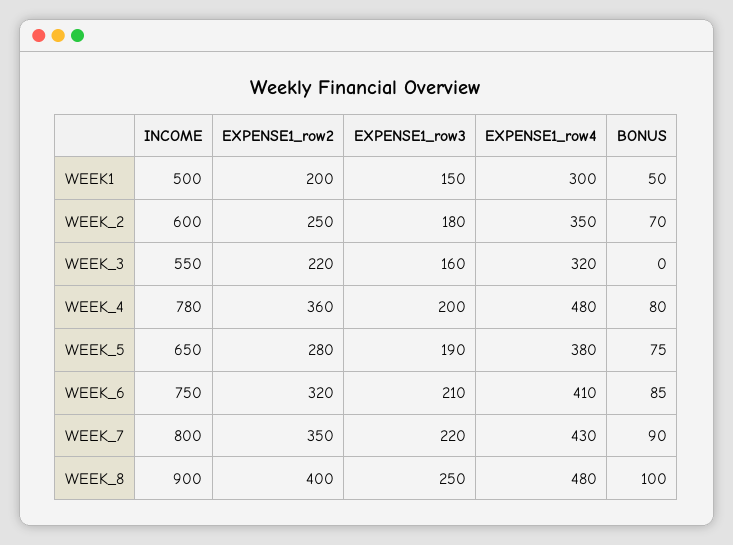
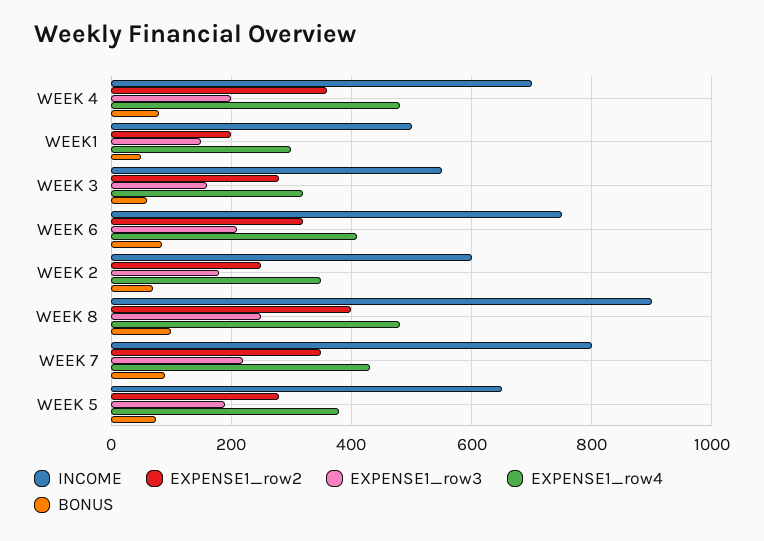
EXPENSE1_row2, WEEK_3: 220 -> 280
BONUS, WEEK_3: 0 -> 60
INCOME, WEEK_4: 780 -> 700

